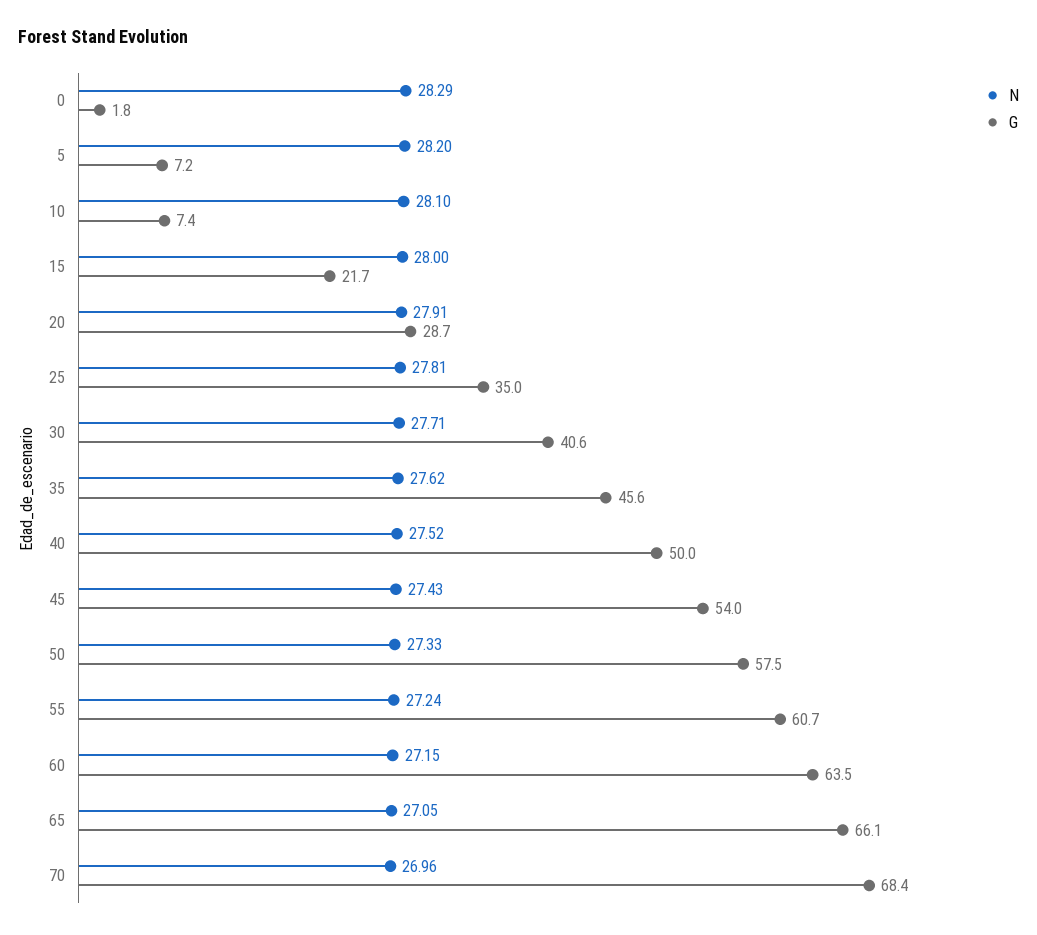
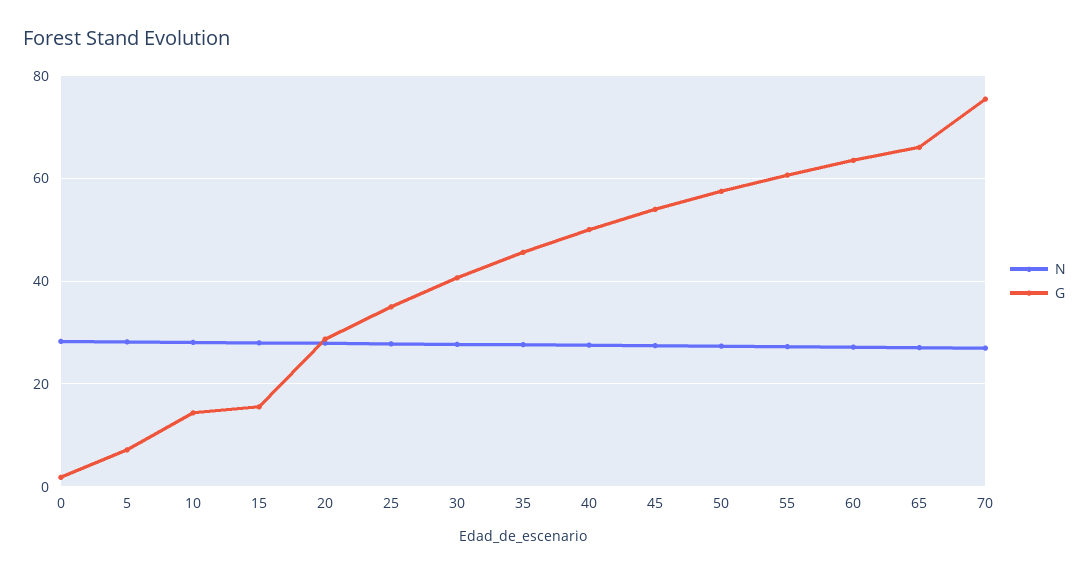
G, 10: 7.4 -> 14
G, 15: 21.7 -> 16
G, 70: 68.4 -> 76

